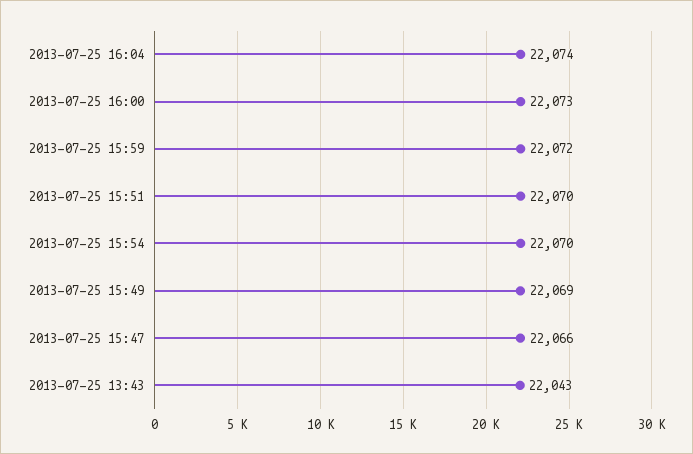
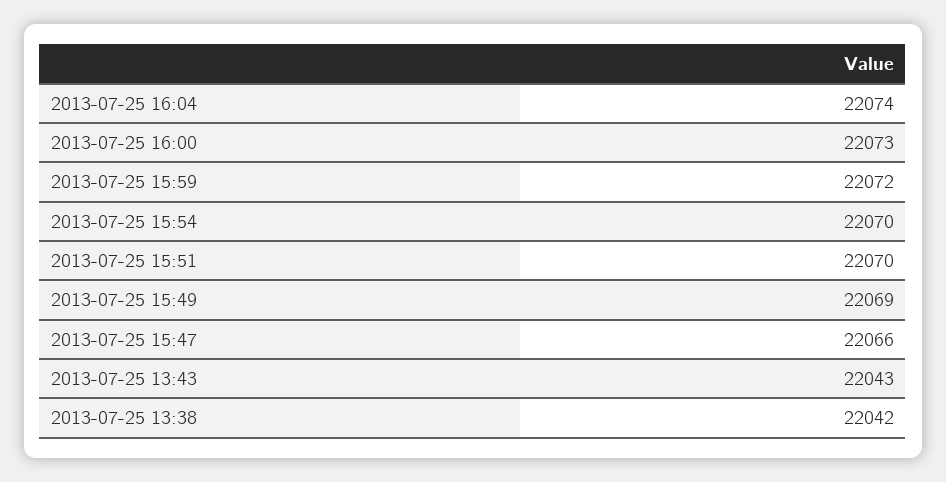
2013-07-25 13:38: none -> 22042

